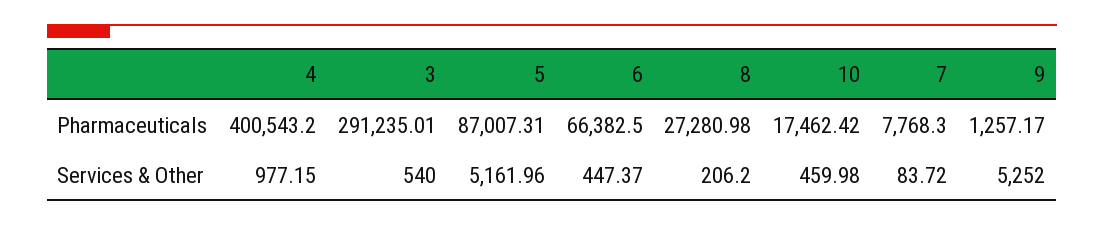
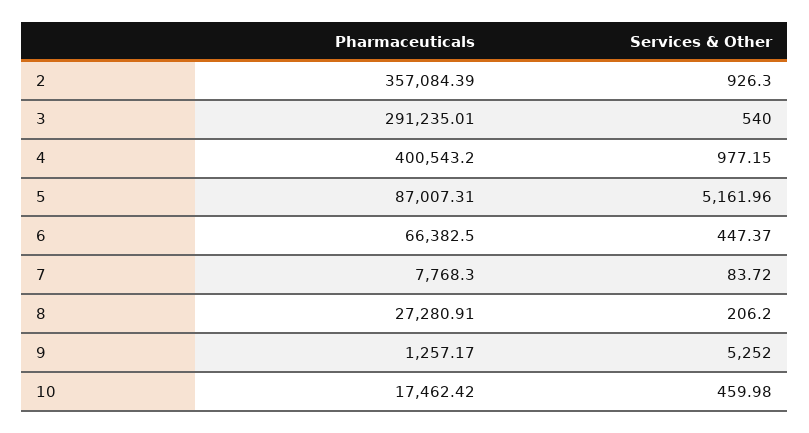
8, Pharmaceuticals: 27280.98 -> 27280.91
2, Pharmaceuticals: none -> 357084.39
2, Services & Other: none -> 926.3

